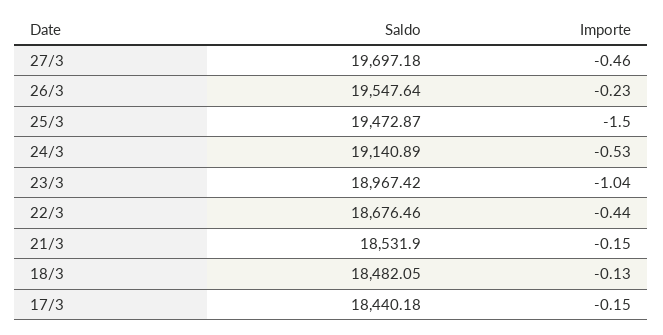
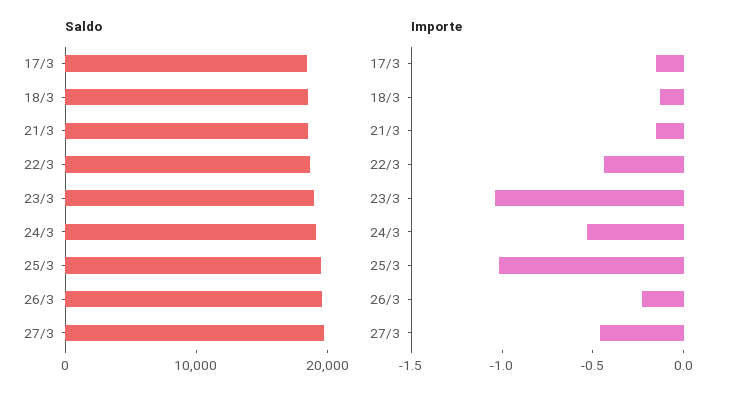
Importe, 25/3: -1.5 -> -1

